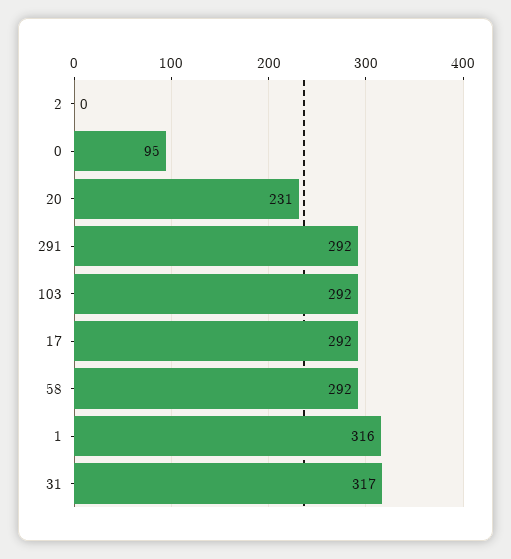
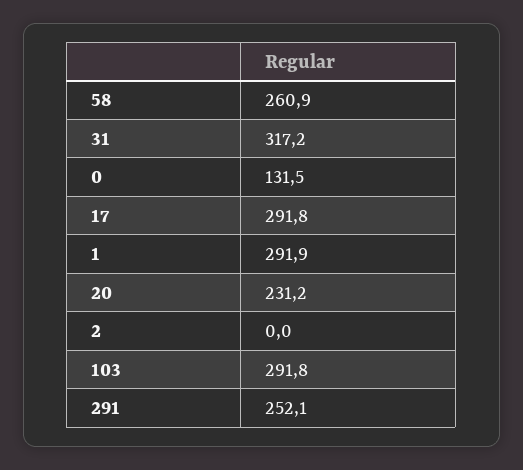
0: 95 -> 131.5
291: 292 -> 252.1
58: 292 -> 260.9
1: 316 -> 291.9

